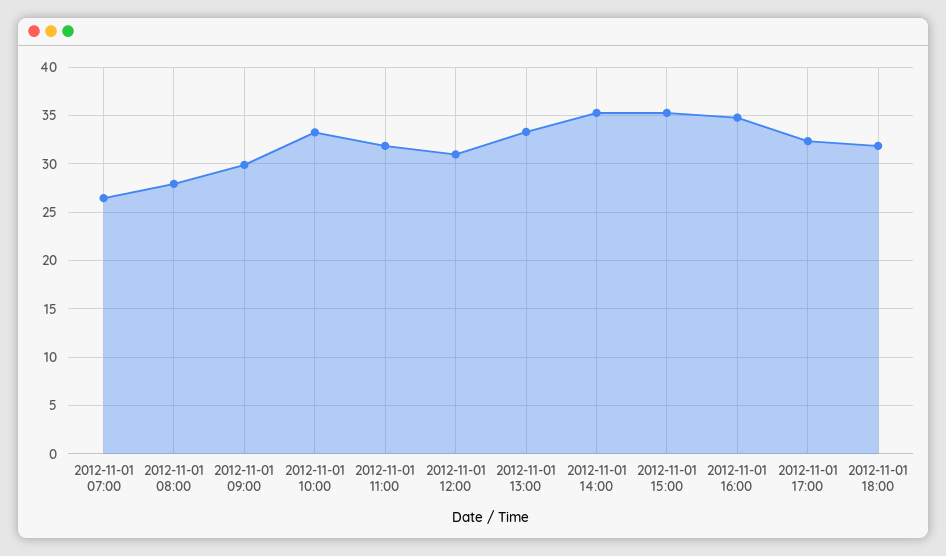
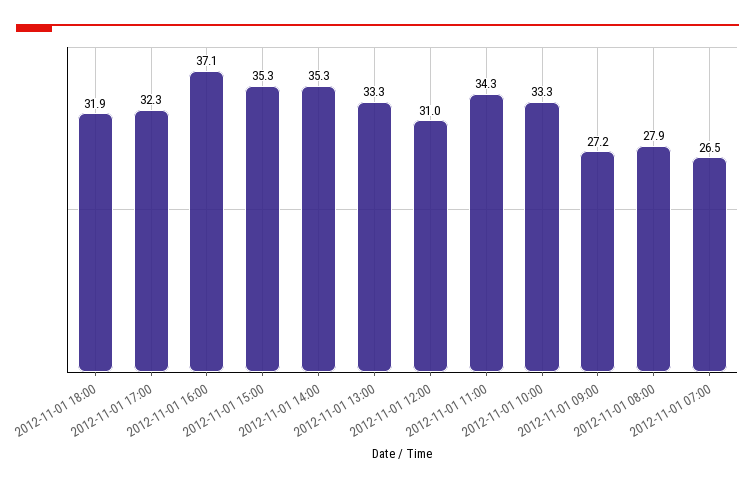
2012-11-01 09:00: 30 -> 27.2
2012-11-01 11:00: 32 -> 34.3
2012-11-01 16:00: 35 -> 37.1

